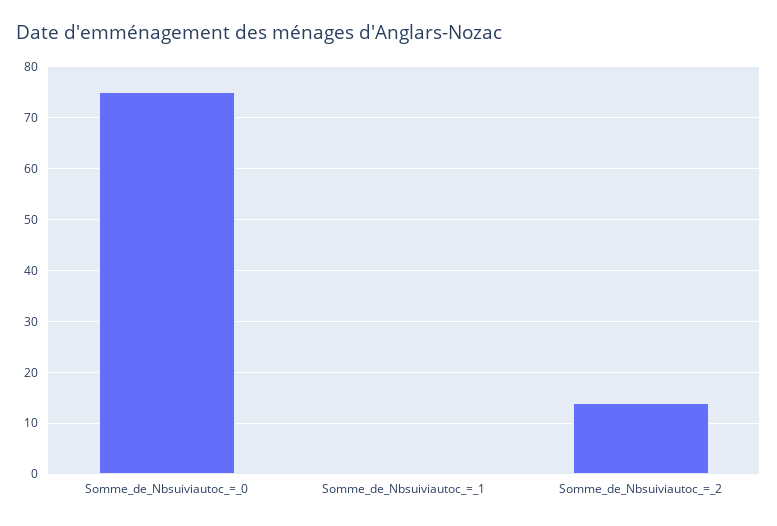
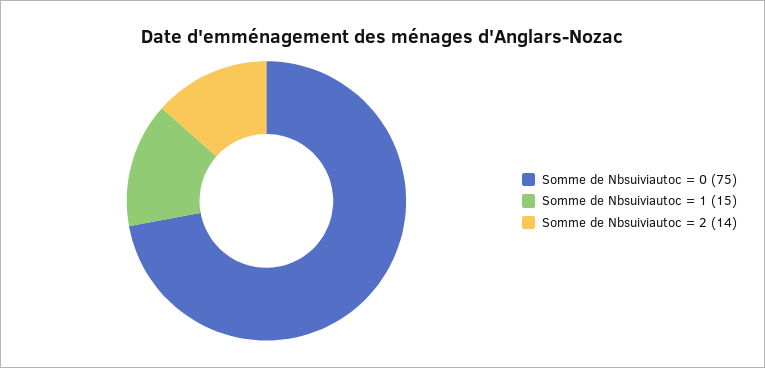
Somme_de_Nbsuiviautoc_=_1: 0 -> 15

